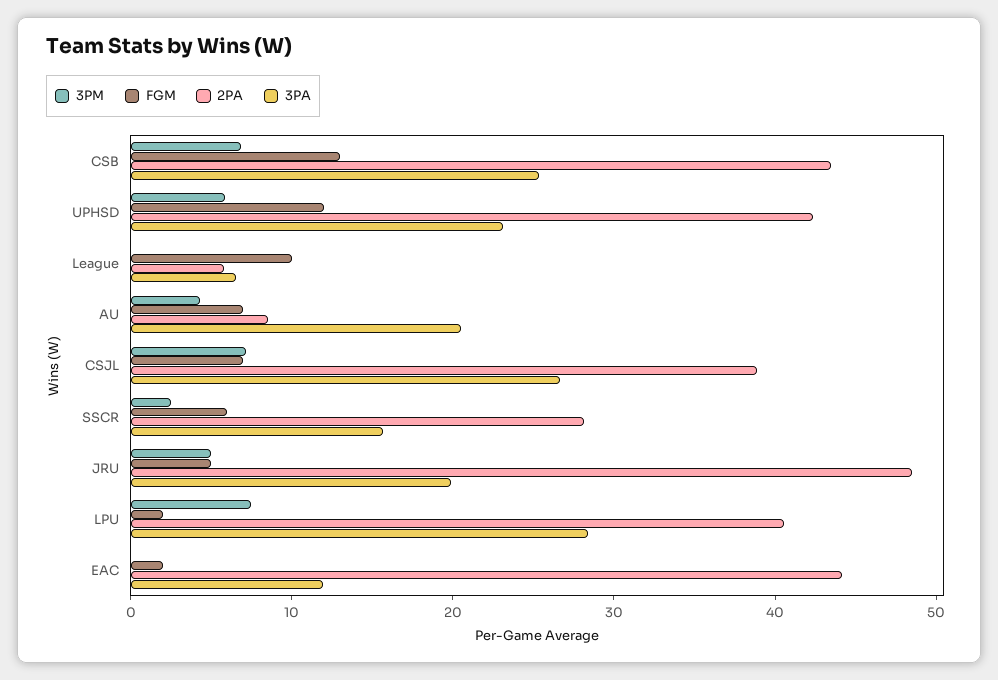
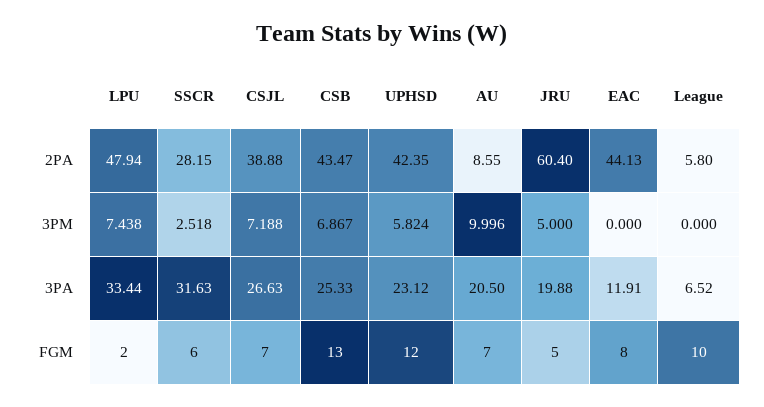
3PM, AU: 4 -> 9.996
3PA, SSCR: 16 -> 31.63
2PA, JRU: 48 -> 60.4
2PA, LPU: 40 -> 47.94
3PA, LPU: 28 -> 33.44
FGM, EAC: 2 -> 8

